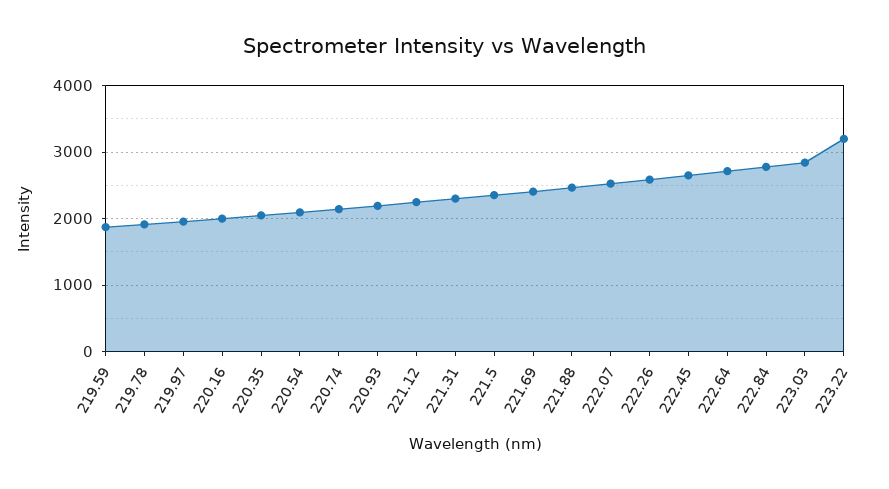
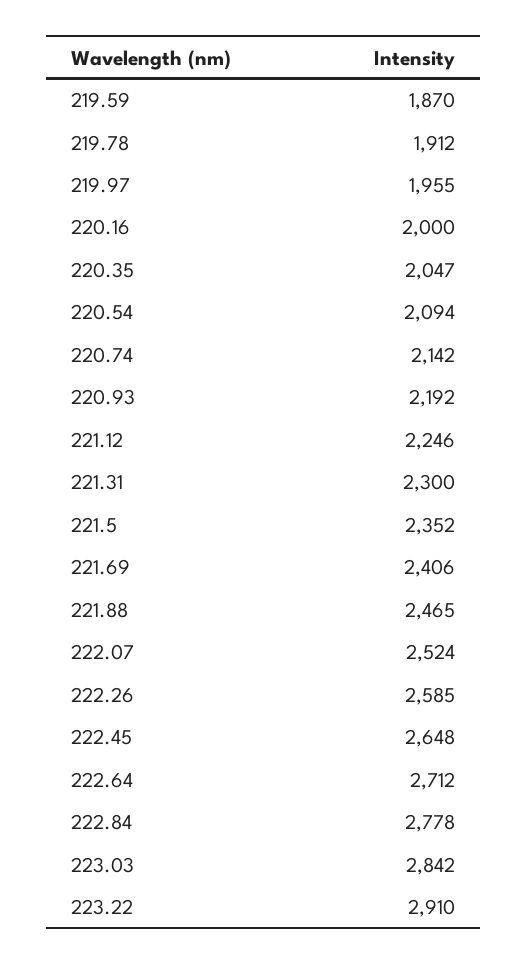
223.22: 3200 -> 2910

